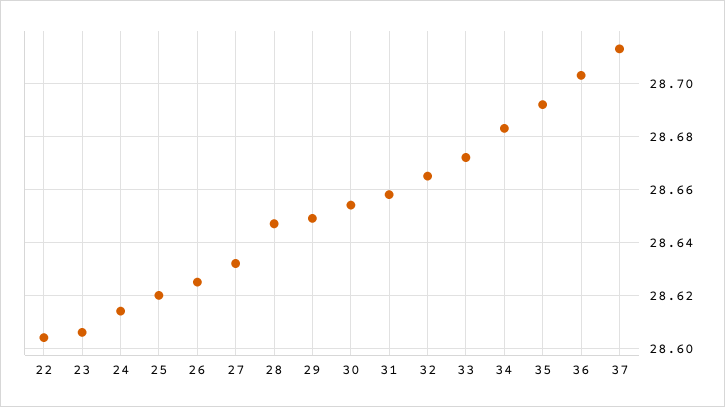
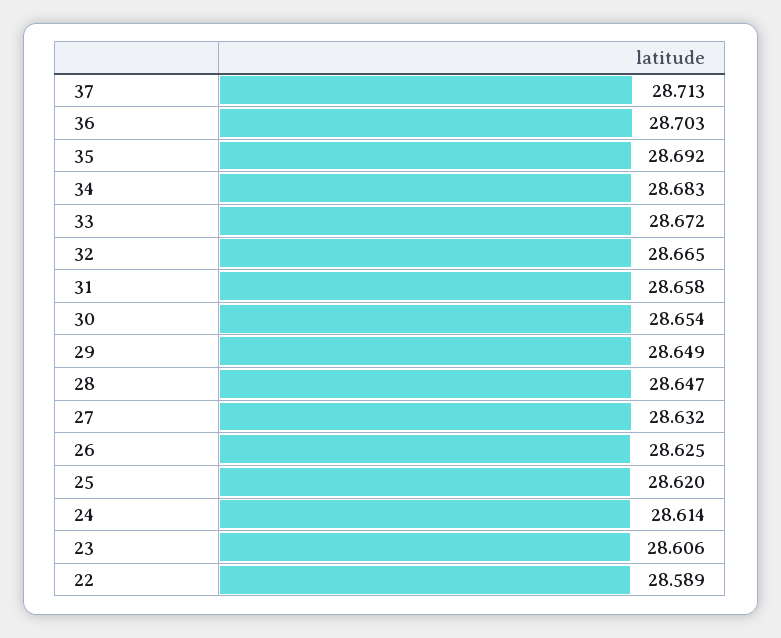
22: 28.605 -> 28.589

